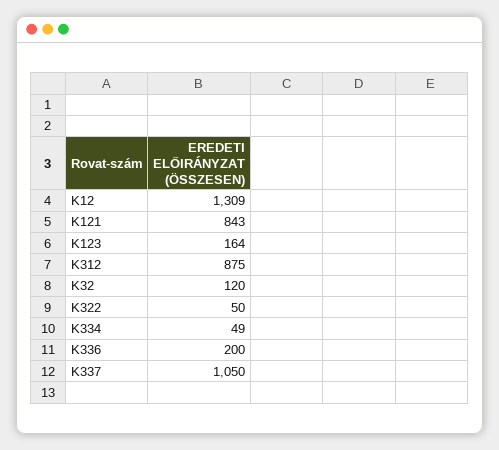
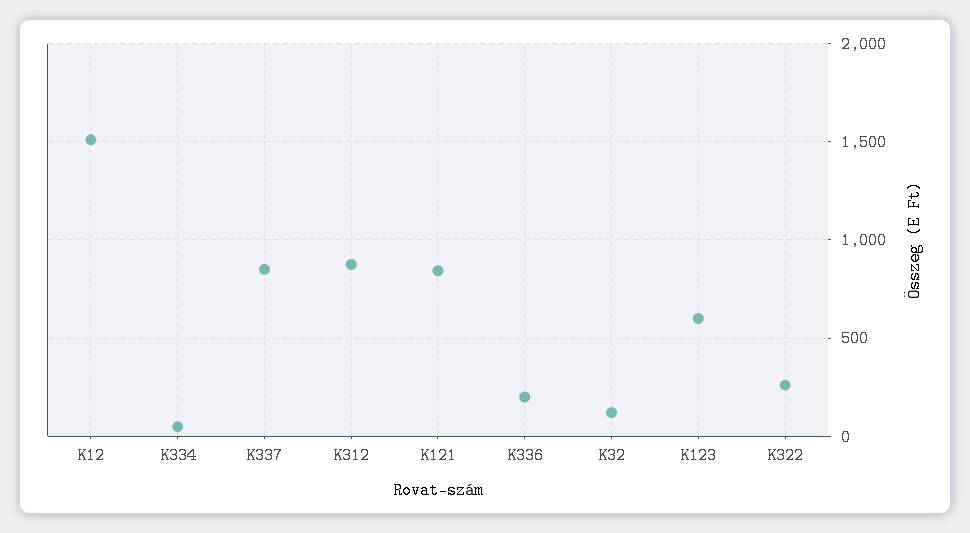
K12: 1309 -> 1500
K123: 164 -> 600
K322: 50 -> 250
K337: 1050 -> 850

